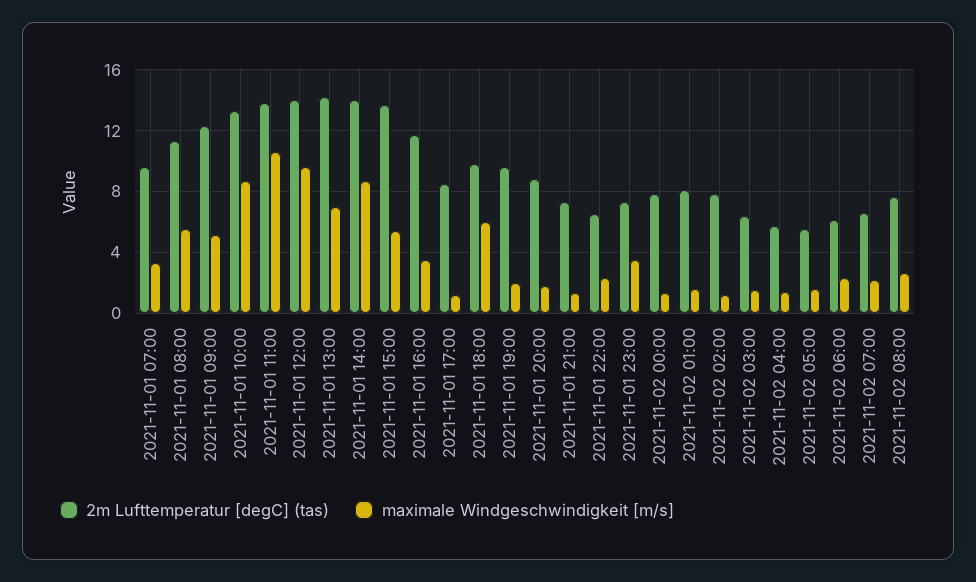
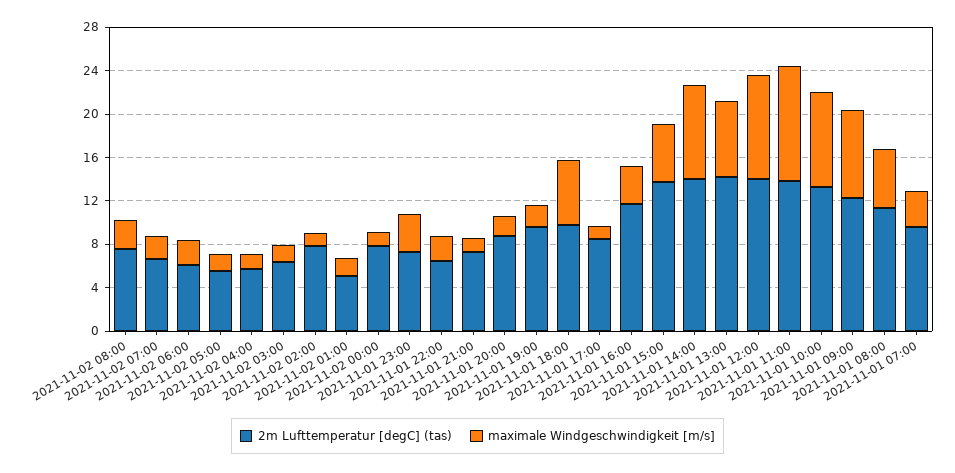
maximale Windgeschwindigkeit [m/s], 2021-11-01 09:00: 5 -> 8
2m Lufttemperatur [degC] (tas), 2021-11-02 01:00: 8 -> 5

